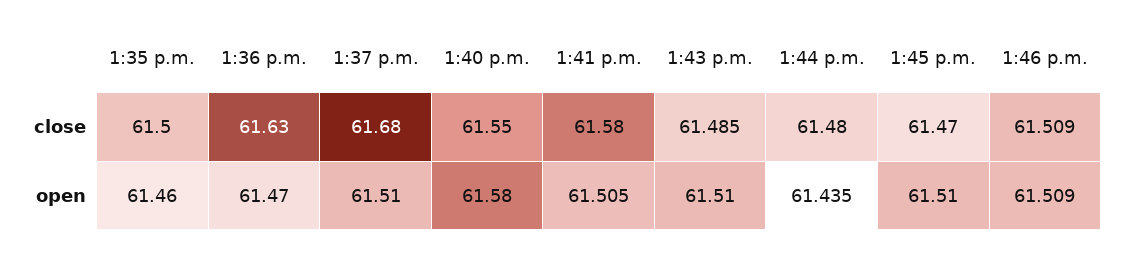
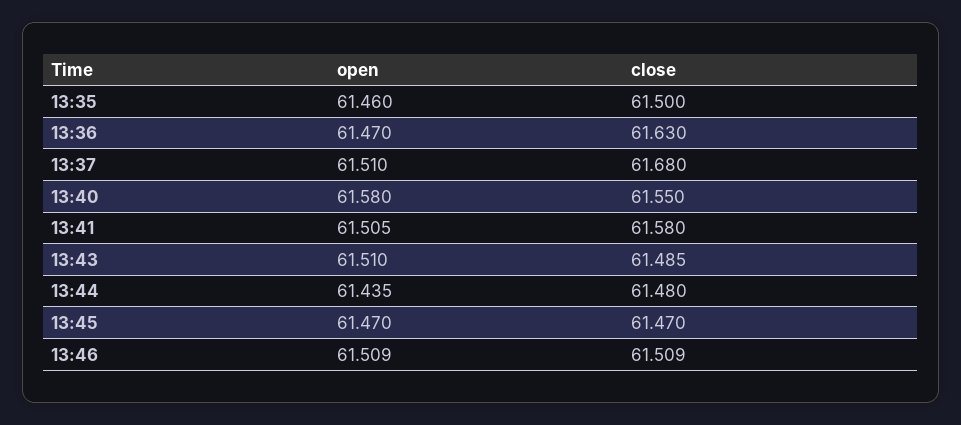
1:45 p.m., open: 61.51 -> 61.47

